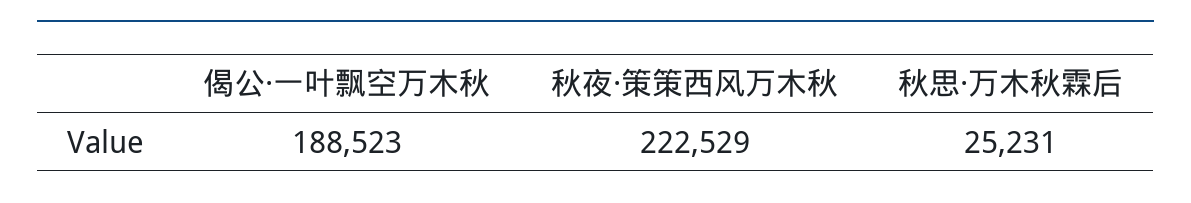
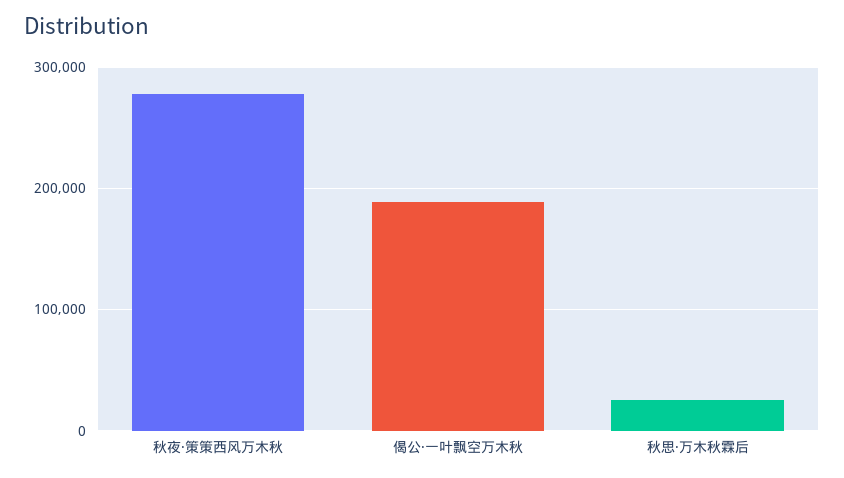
秋夜·策策西风万木秋: 222529 -> 280000

